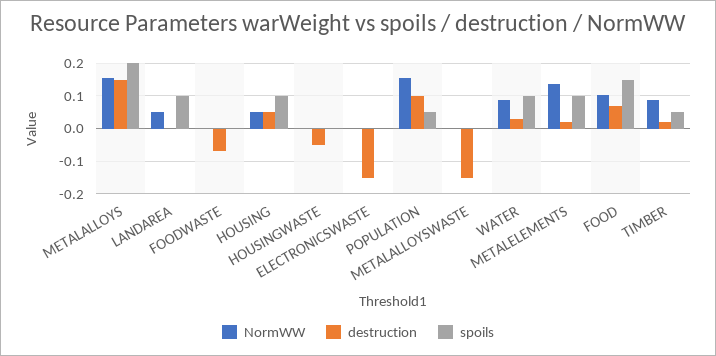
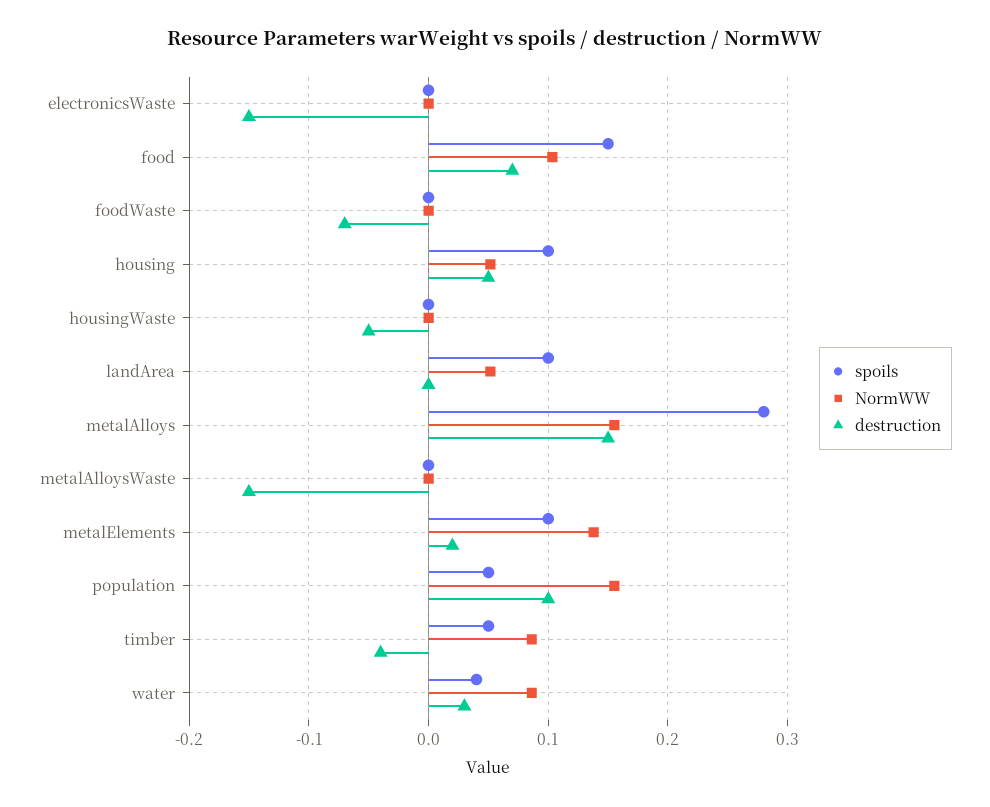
spoils, METALALLOYS: 0.2 -> 0.28
spoils, WATER: 0.1 -> 0.04
destruction, TIMBER: 0.02 -> -0.04

